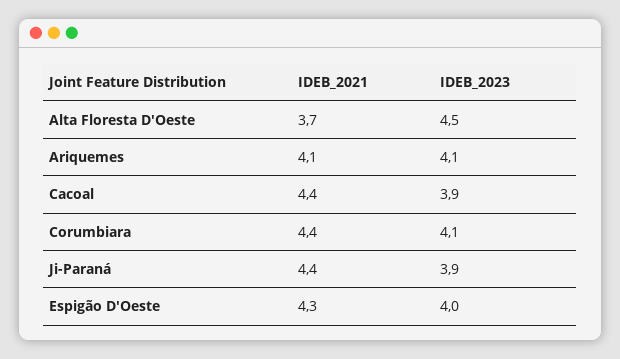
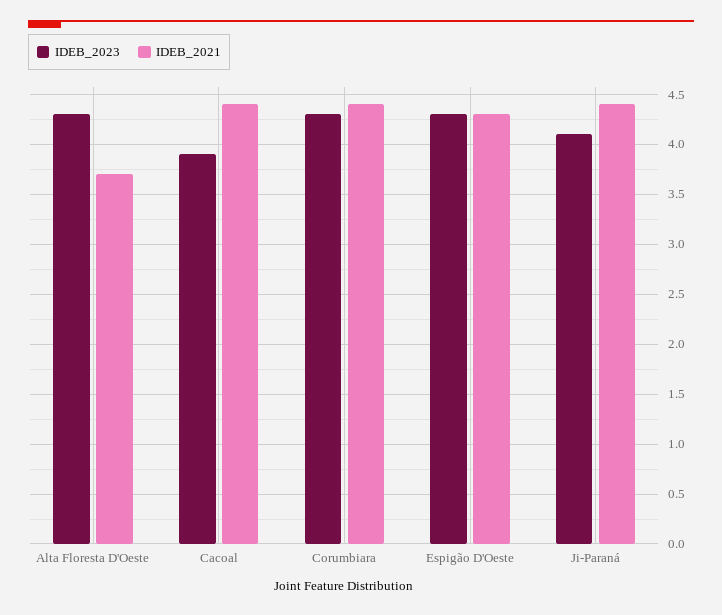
IDEB_2023, Alta Floresta D'Oeste: 4.5 -> 4.3
IDEB_2021, Ariquemes: 4.1 -> none
IDEB_2023, Ariquemes: 4.1 -> none
IDEB_2023, Corumbiara: 4.1 -> 4.3
IDEB_2023, Ji-Paraná: 3.9 -> 4.1
IDEB_2023, Espigão D'Oeste: 4 -> 4.3

